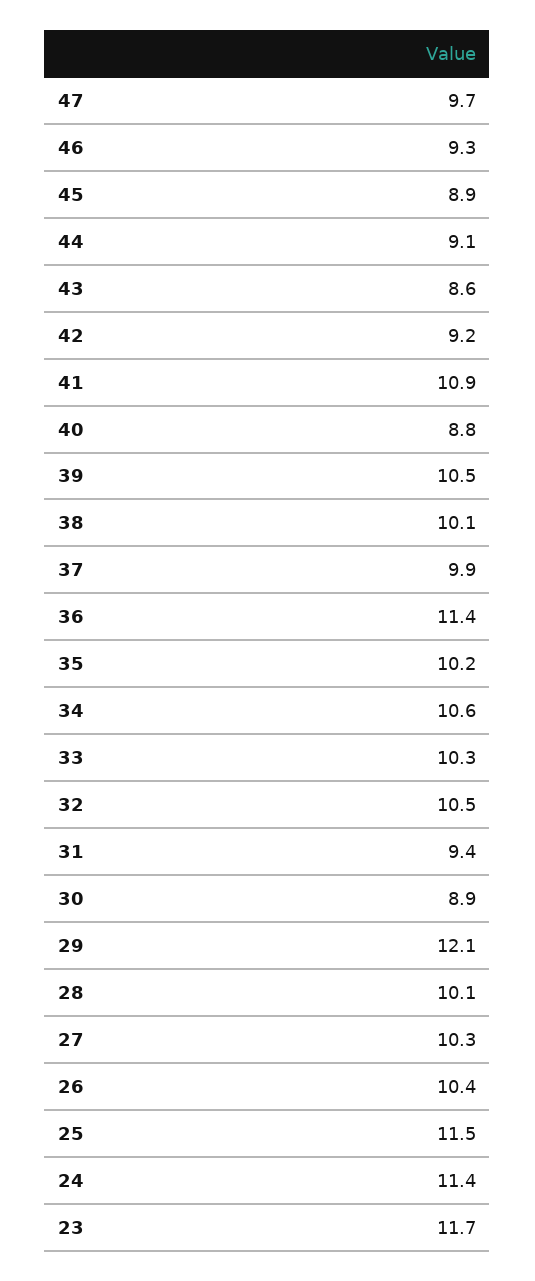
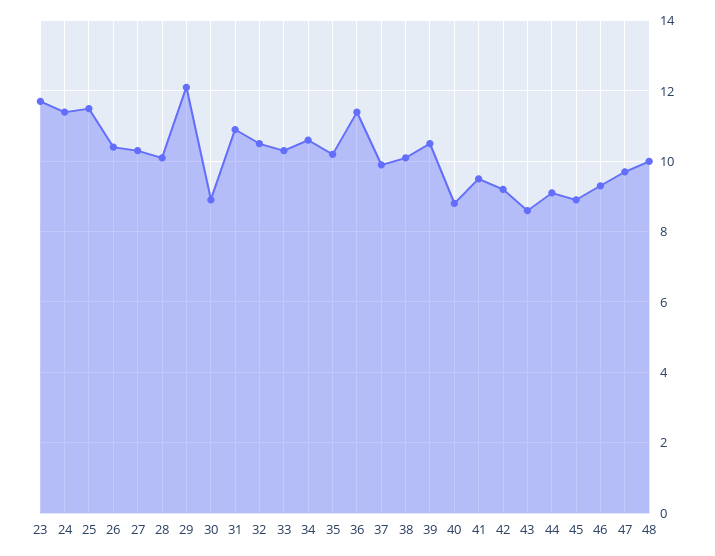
41: 10.9 -> 9.5
31: 9.4 -> 11
48: none -> 10

